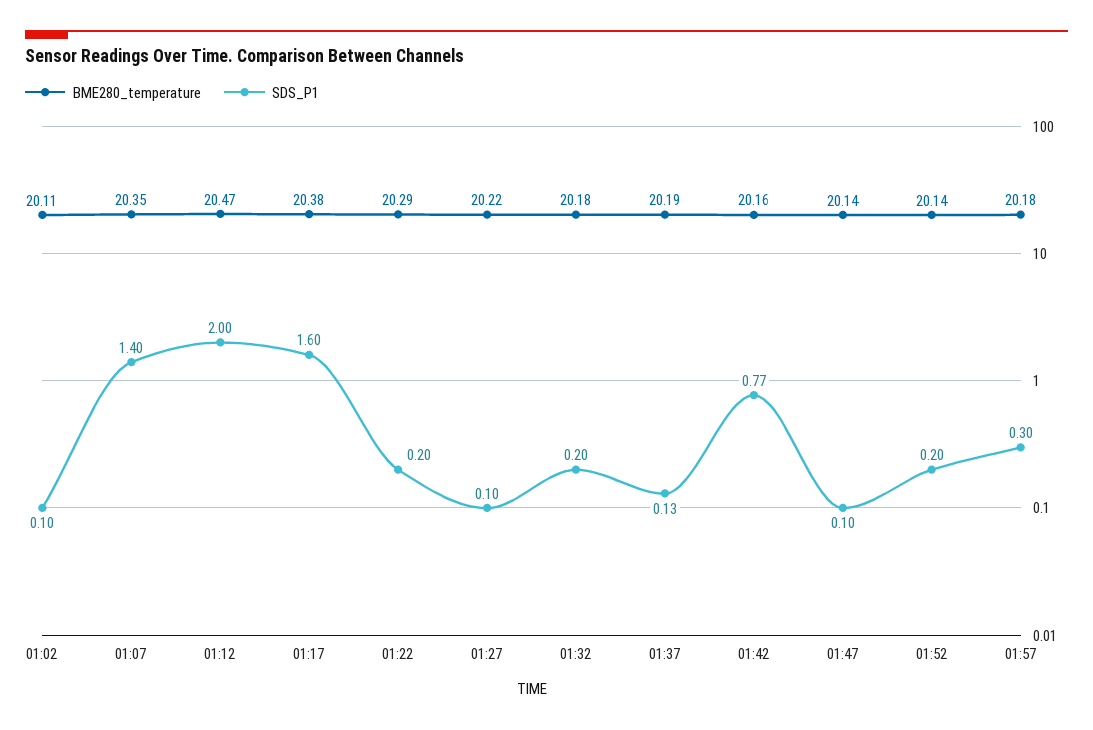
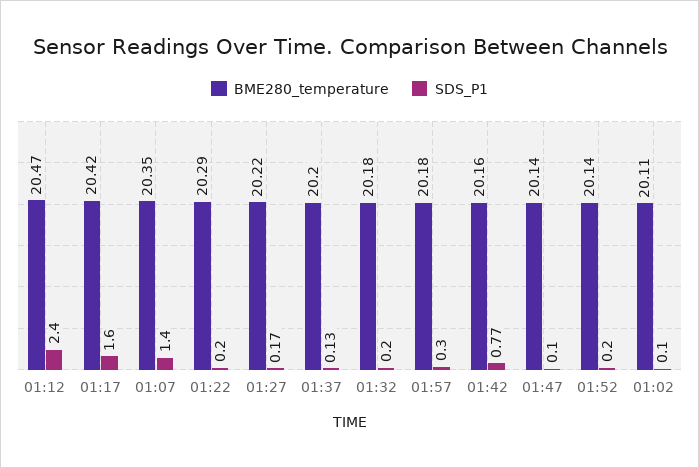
SDS_P1, 01:12: 2 -> 2.4
BME280_temperature, 01:17: 20.38 -> 20.42
SDS_P1, 01:27: 0.1 -> 0.17
BME280_temperature, 01:37: 20.19 -> 20.2

